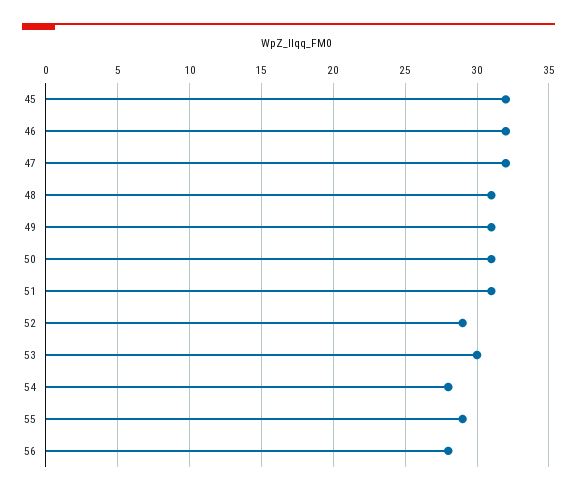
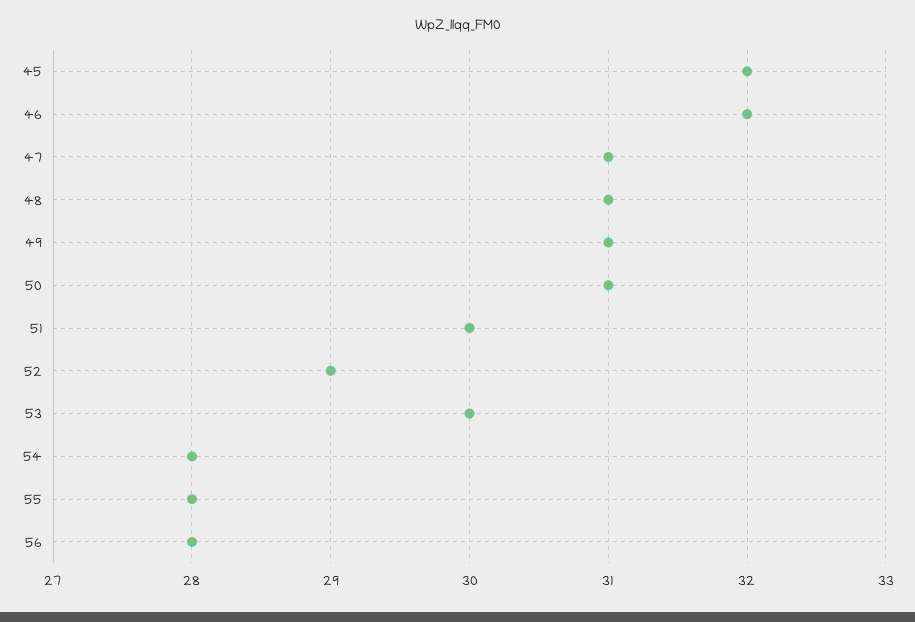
47: 32 -> 31
51: 31 -> 30
55: 29 -> 28

